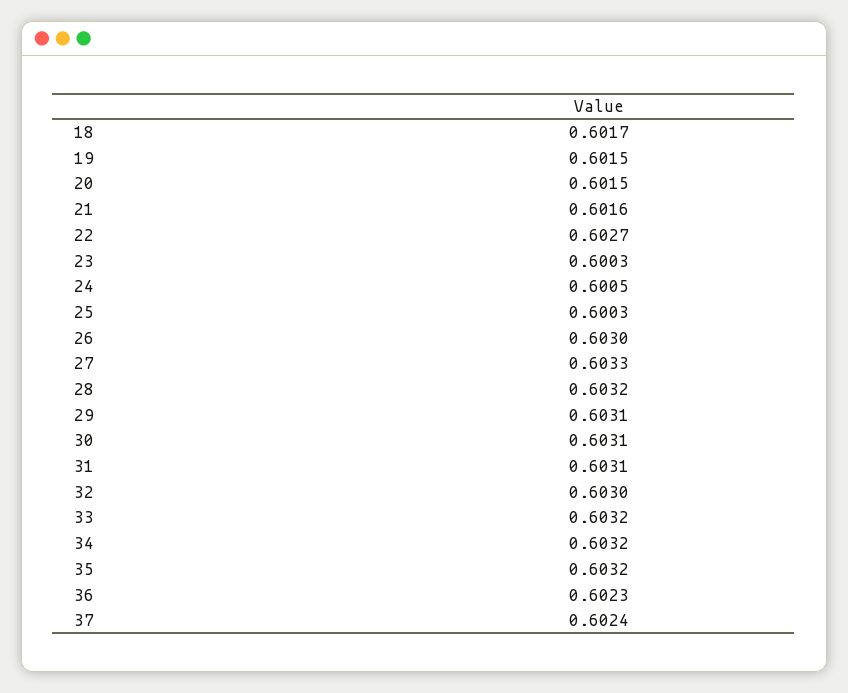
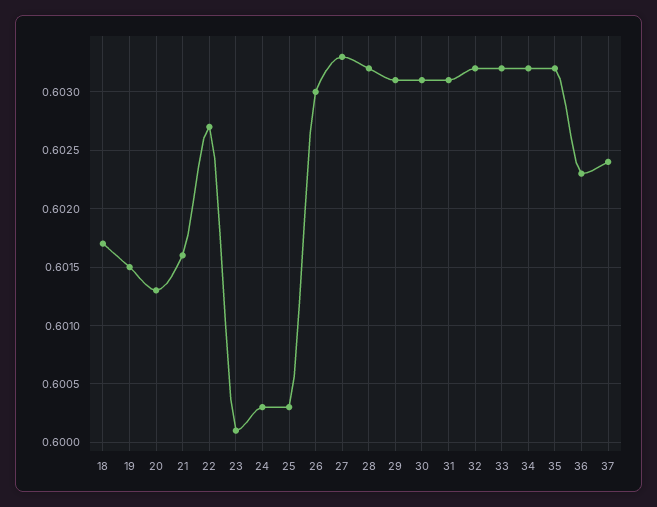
20: 0.6015 -> 0.6013
23: 0.6003 -> 0.6001
24: 0.6005 -> 0.6003
32: 0.603 -> 0.6032

